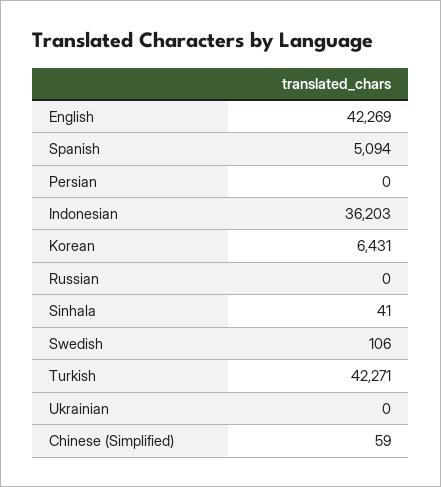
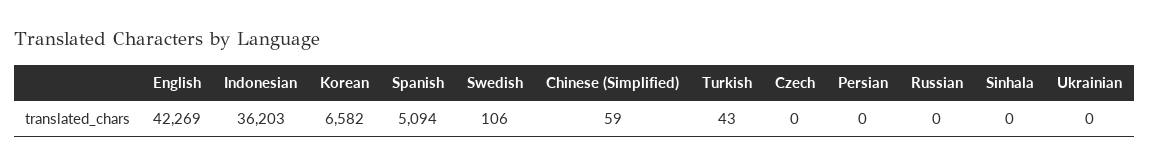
Korean: 6431 -> 6582
Sinhala: 41 -> 0
Turkish: 42271 -> 43
Czech: none -> 0

